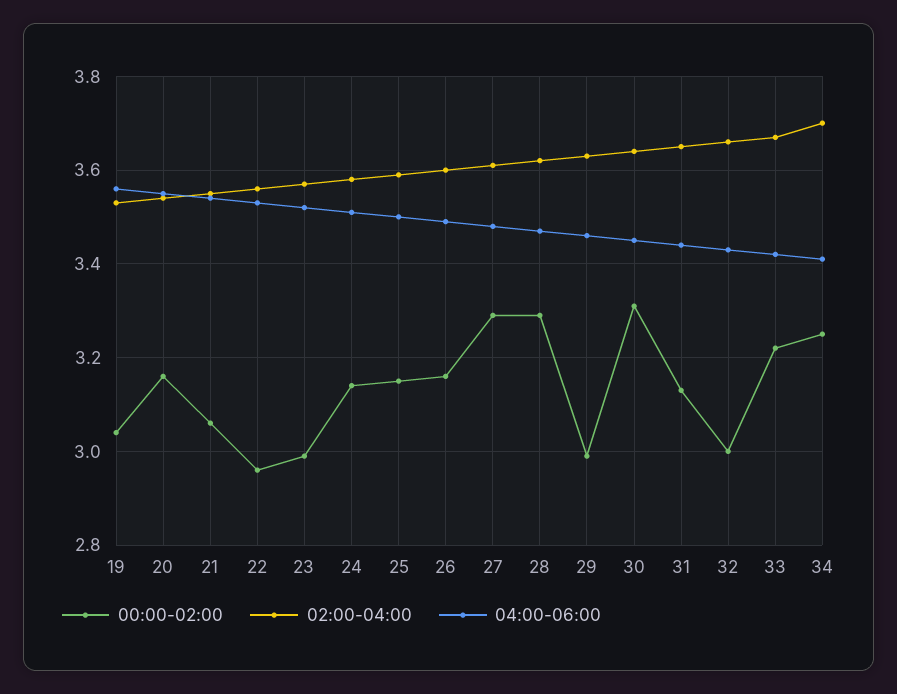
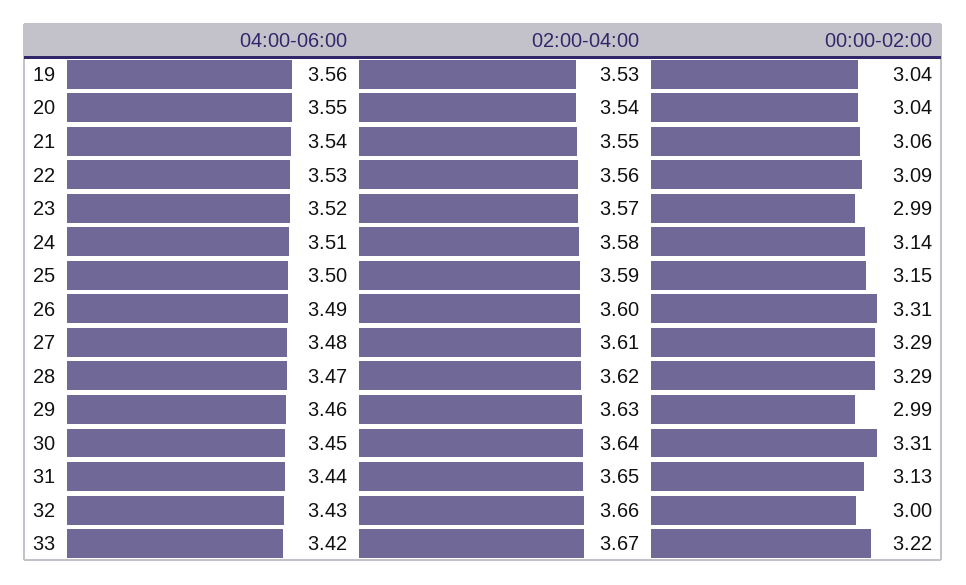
00:00-02:00, 20: 3.15 -> 3.04
00:00-02:00, 22: 2.95 -> 3.09
00:00-02:00, 26: 3.15 -> 3.31
00:00-02:00, 34: 3.25 -> none
02:00-04:00, 34: 3.7 -> none
04:00-06:00, 34: 3.4 -> none

